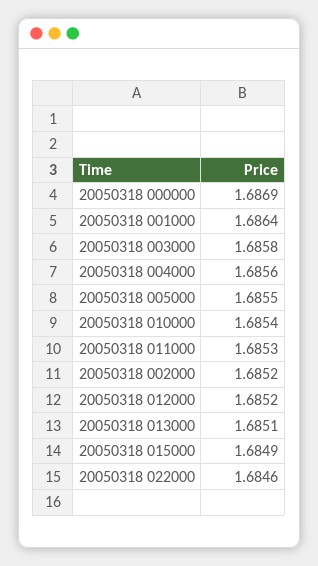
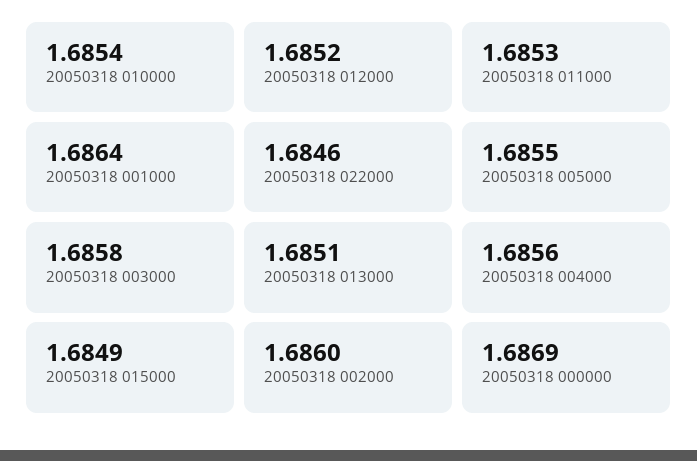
20050318 002000: 1.6852 -> 1.686

